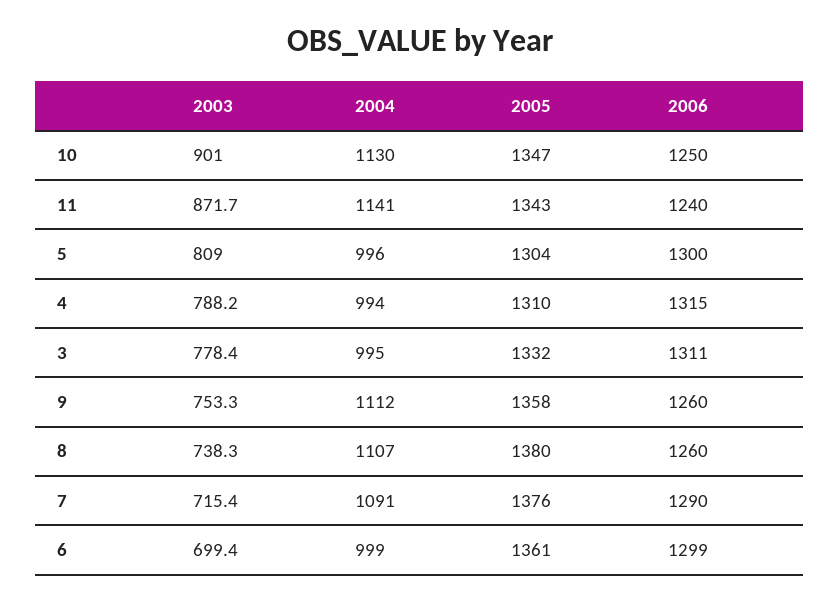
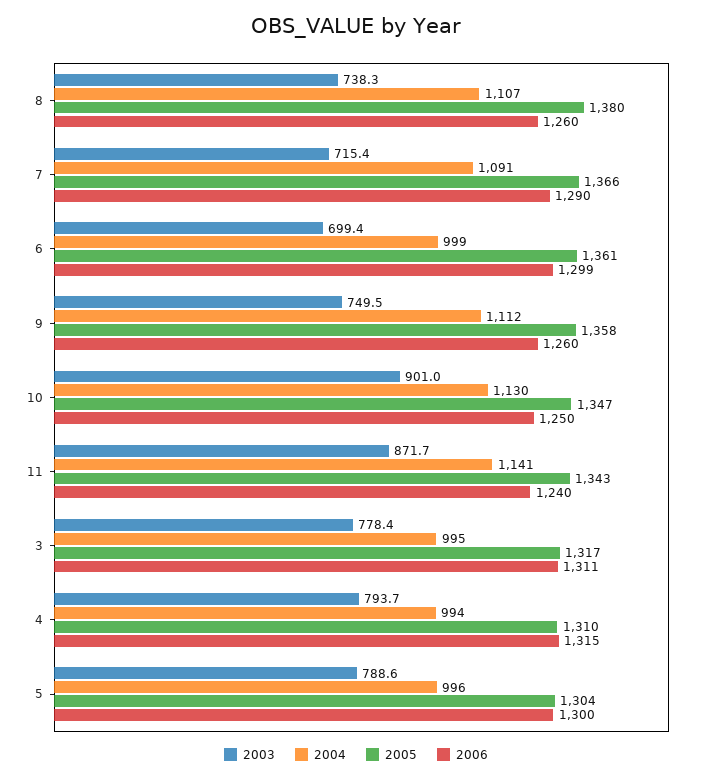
2003, 5: 809 -> 788.6
2003, 4: 788.2 -> 793.7
2005, 3: 1332 -> 1317
2003, 9: 753.3 -> 749.5
2005, 7: 1376 -> 1366

